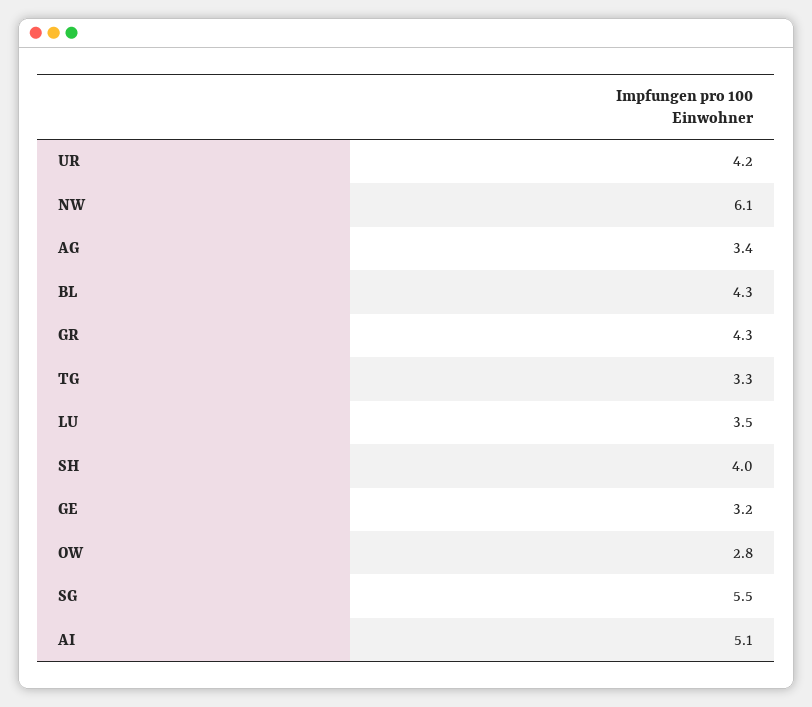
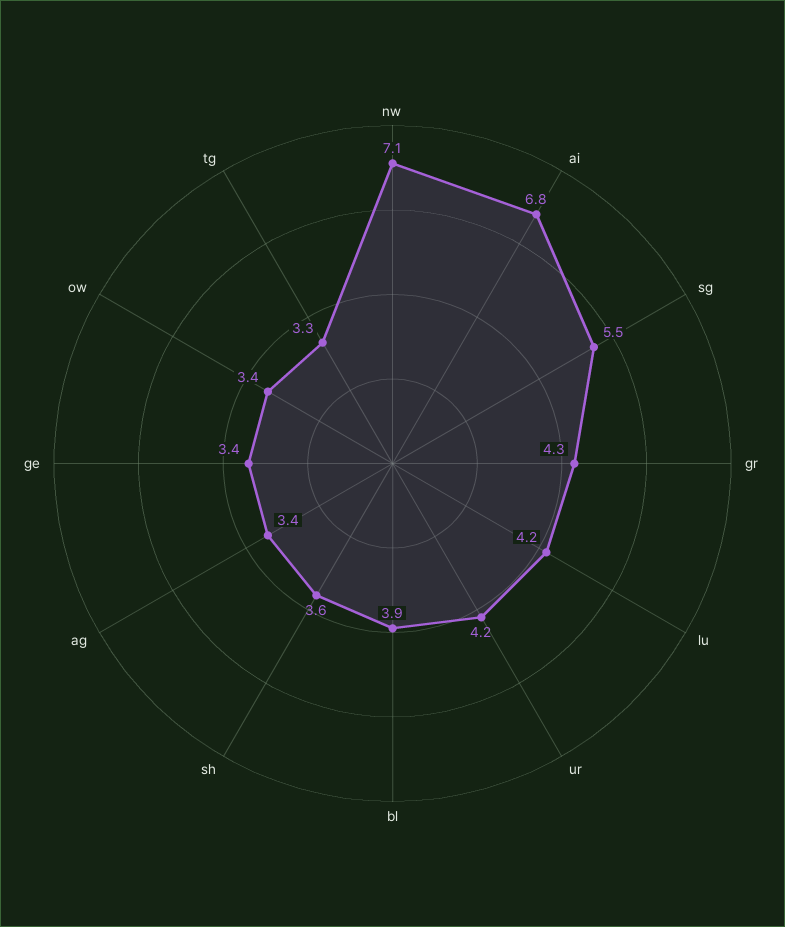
NW: 6.1 -> 7.1
BL: 4.3 -> 3.9
LU: 3.5 -> 4.2
SH: 4 -> 3.6
GE: 3.2 -> 3.4
OW: 2.8 -> 3.4
AI: 5.1 -> 6.8

